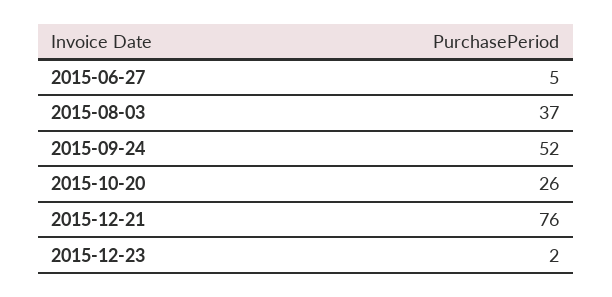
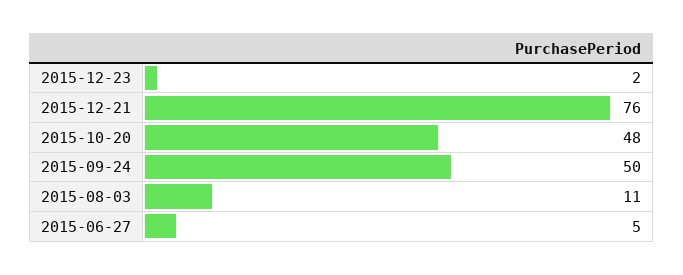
2015-08-03: 37 -> 11
2015-09-24: 52 -> 50
2015-10-20: 26 -> 48

